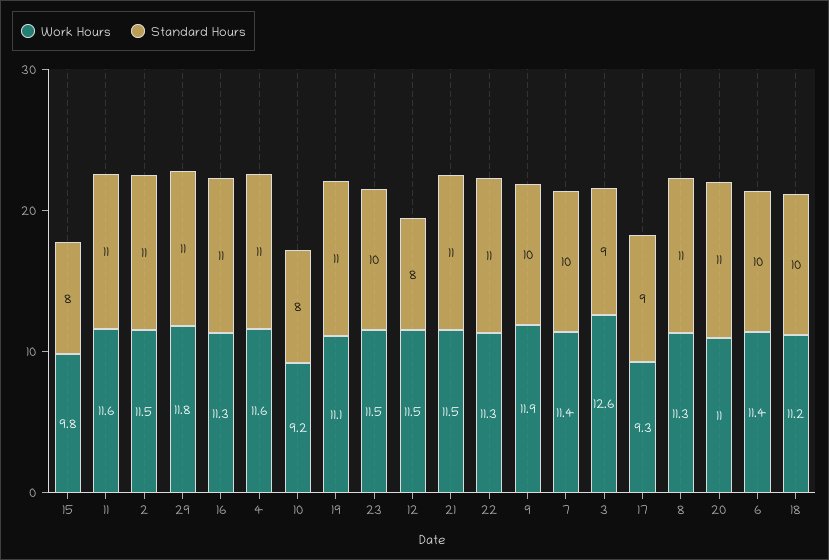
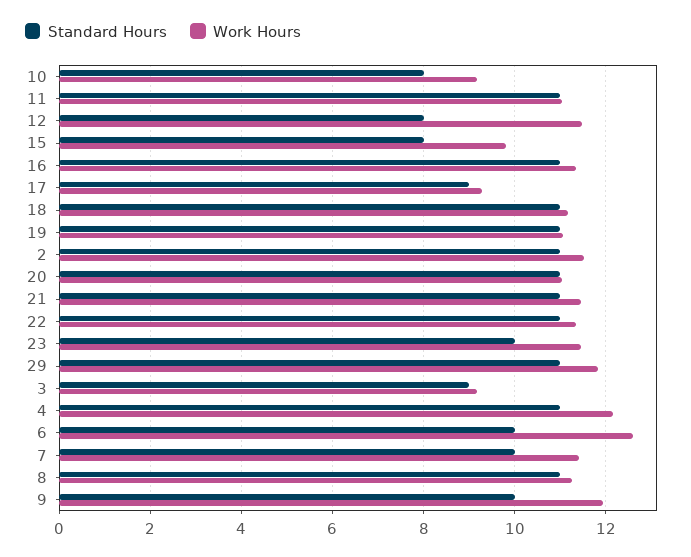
Work Hours, 11: 11.6 -> 11
Work Hours, 4: 11.6 -> 12.2
Work Hours, 3: 12.6 -> 9.2
Work Hours, 6: 11.4 -> 12.6
Standard Hours, 18: 10 -> 11

